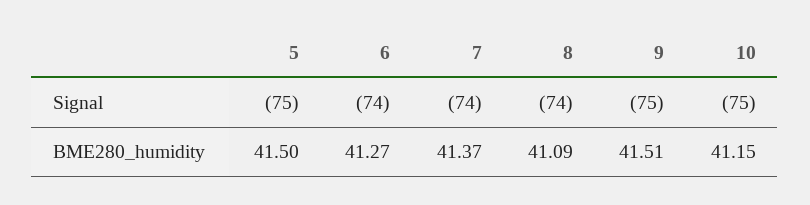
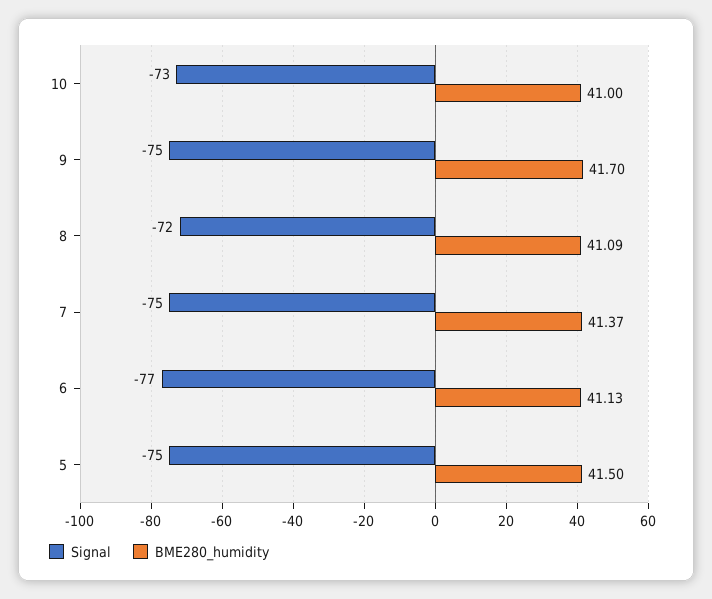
Signal, 6: -74 -> -77
Signal, 7: -74 -> -75
Signal, 8: -74 -> -72
Signal, 10: -75 -> -73
BME280_humidity, 6: 41.27 -> 41.13
BME280_humidity, 9: 41.51 -> 41.7
BME280_humidity, 10: 41.15 -> 41

